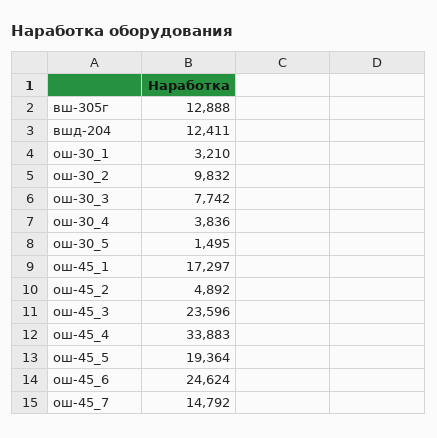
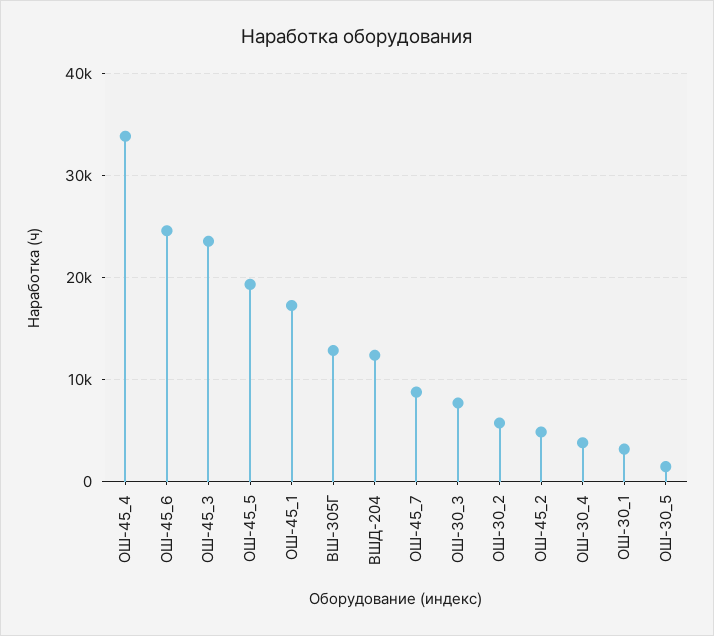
ош-30_2: 9832 -> 6000
ош-45_7: 14792 -> 9000

